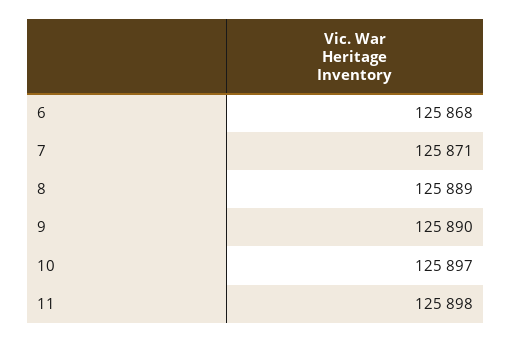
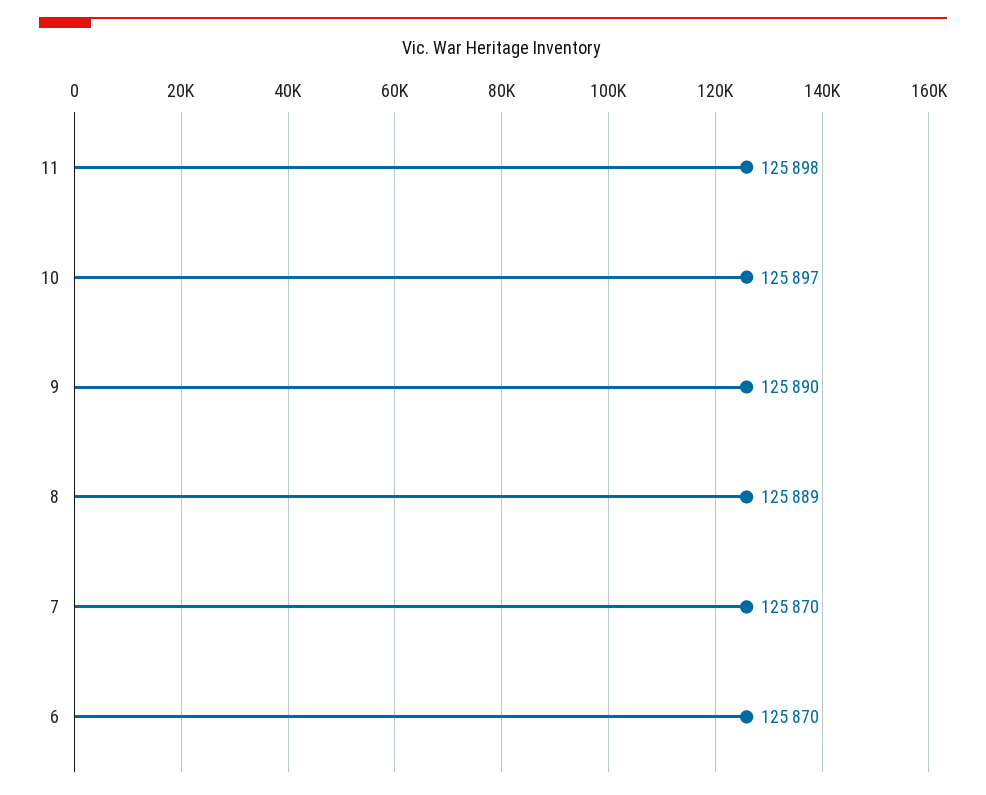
6: 125868 -> 125870
7: 125871 -> 125870

